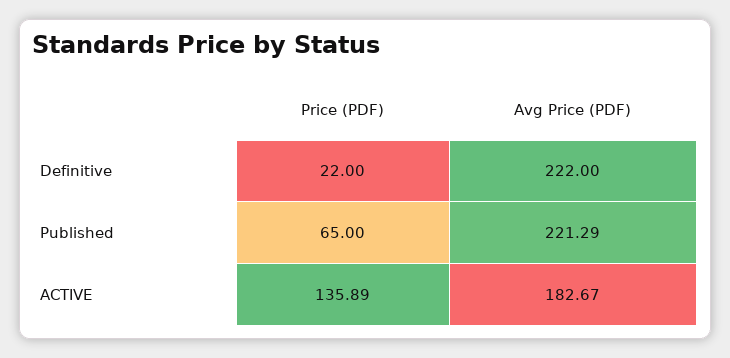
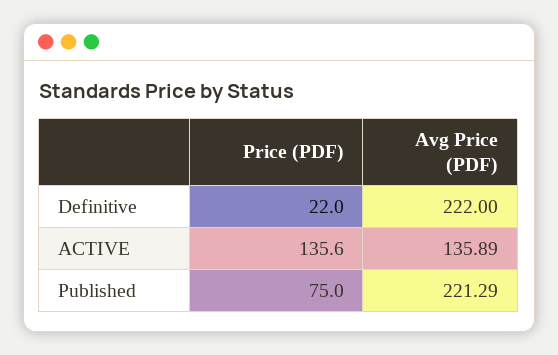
Price (PDF), Published: 65 -> 75
Price (PDF), ACTIVE: 135.89 -> 135.6
Avg Price (PDF), ACTIVE: 182.67 -> 135.89

